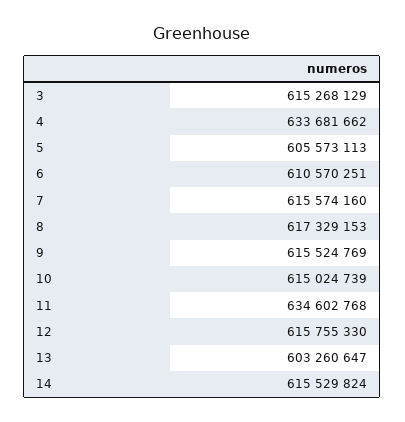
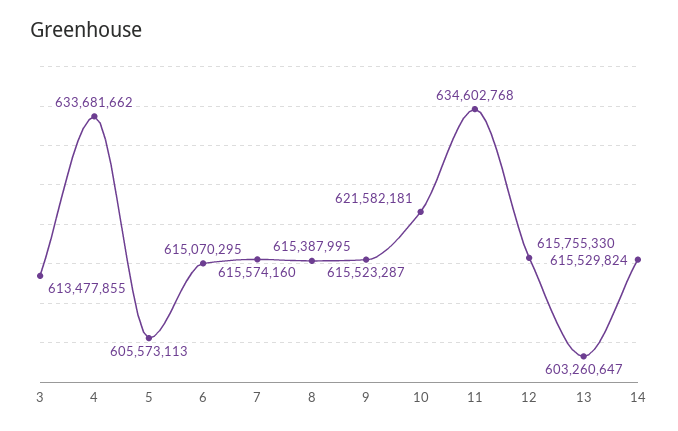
3: 615268129 -> 613477855
6: 610570251 -> 615070295
8: 617329153 -> 615387995
9: 615524769 -> 615523287
10: 615024739 -> 621582181

